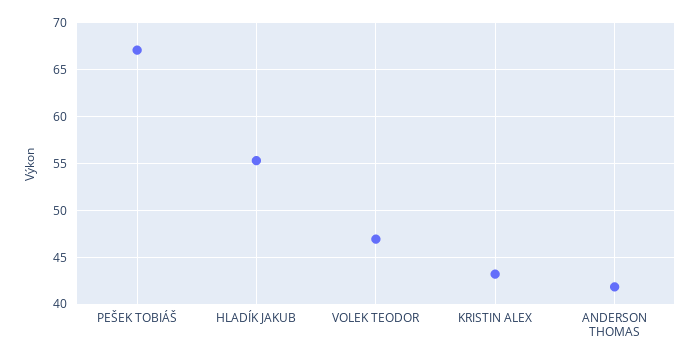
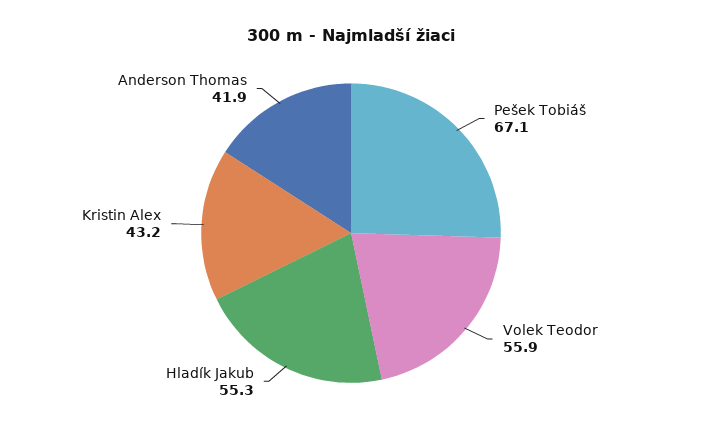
VOLEK TEODOR: 47 -> 55.9

